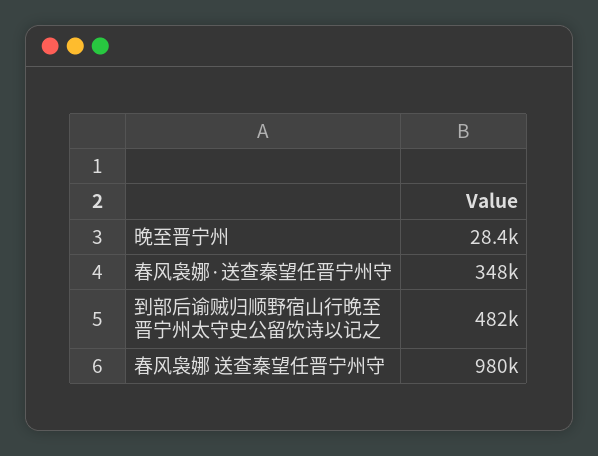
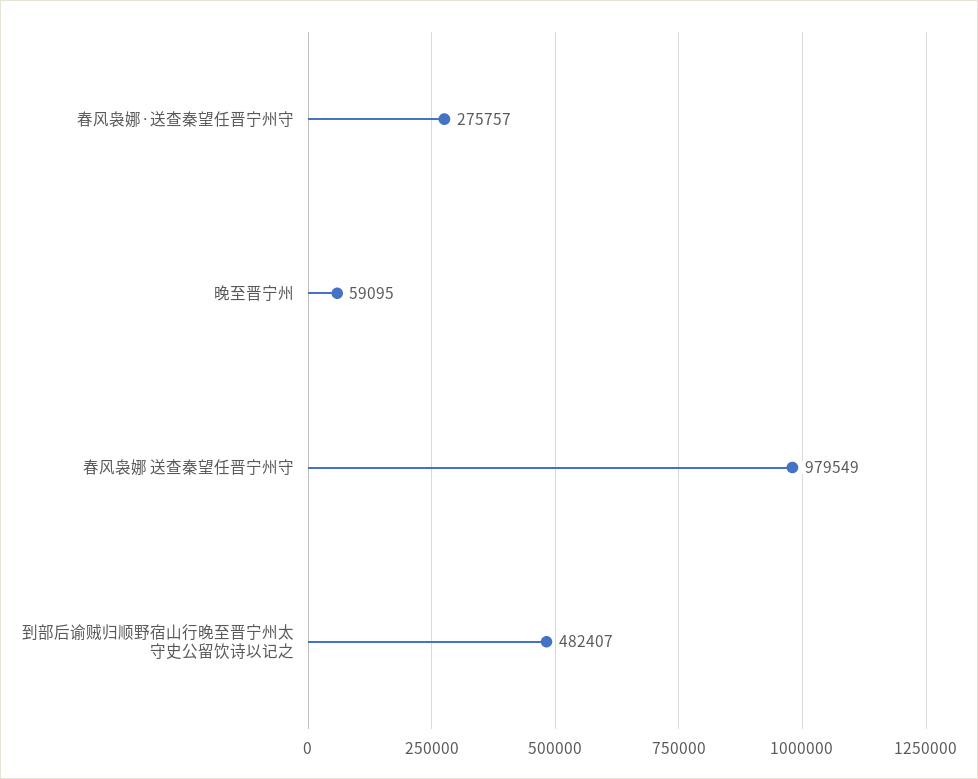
晚至晋宁州: 28400 -> 59095
春风袅娜·送查秦望任晋宁州守: 348000 -> 275757

